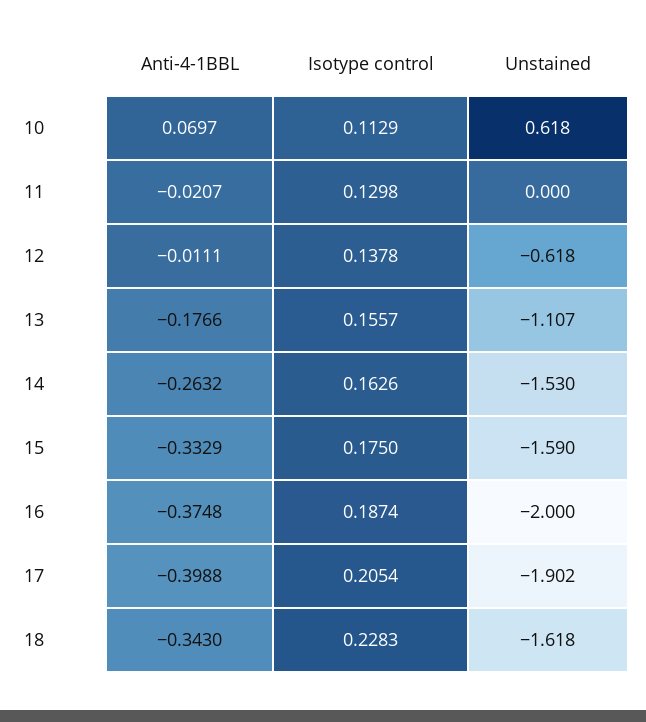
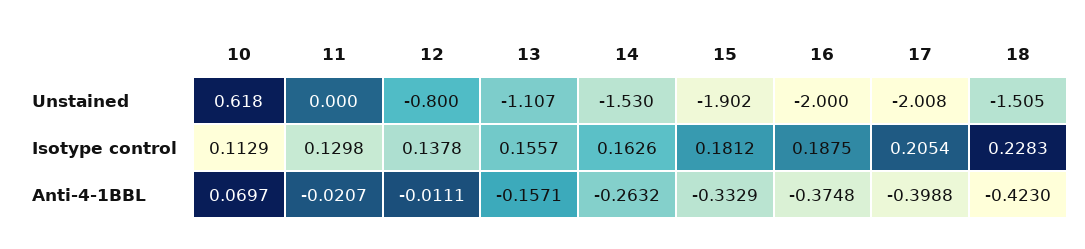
Unstained, 12: -0.618 -> -0.8
Anti-4-1BBL, 13: -0.1766 -> -0.1571
Isotype control, 15: 0.175 -> 0.1812
Unstained, 15: -1.59 -> -1.902
Isotype control, 16: 0.1874 -> 0.1875
Unstained, 17: -1.902 -> -2.008
Anti-4-1BBL, 18: -0.343 -> -0.423
Unstained, 18: -1.618 -> -1.505

